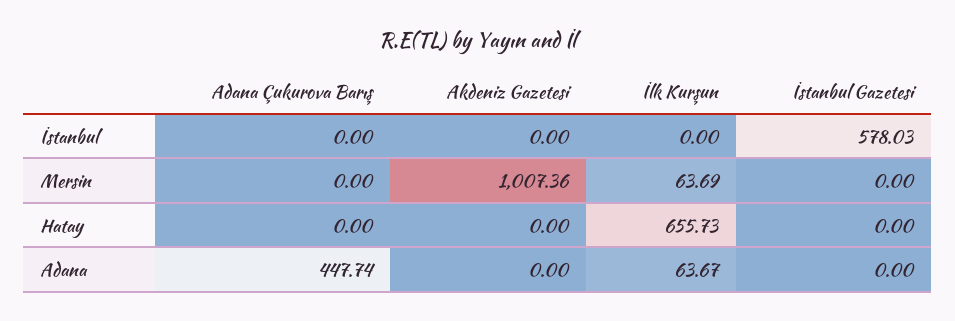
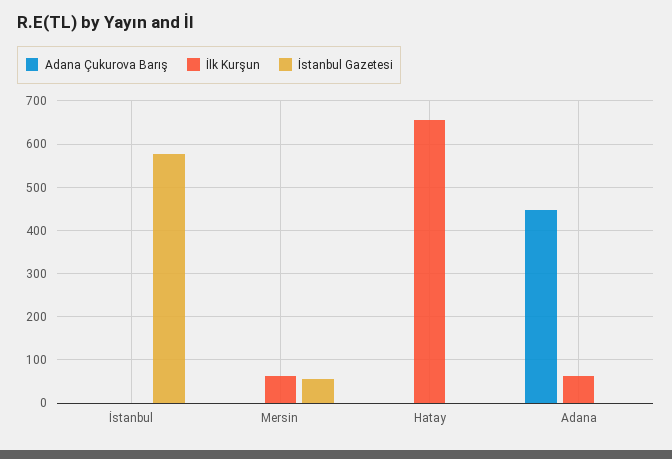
Akdeniz Gazetesi, İstanbul: 0 -> none
Akdeniz Gazetesi, Mersin: 1007.36 -> none
İstanbul Gazetesi, Mersin: 0 -> 60
Akdeniz Gazetesi, Hatay: 0 -> none
Akdeniz Gazetesi, Adana: 0 -> none

